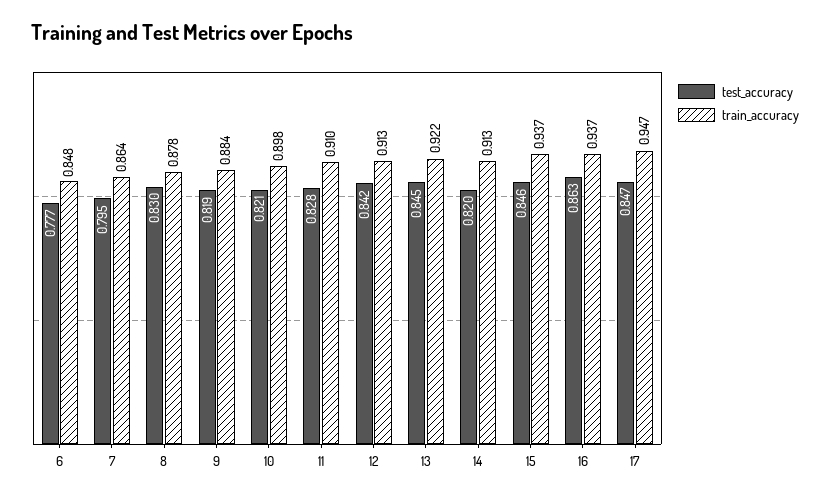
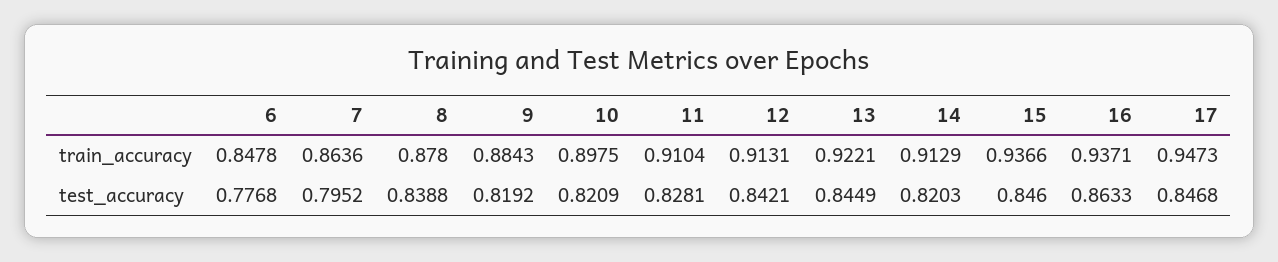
test_accuracy, 8: 0.83 -> 0.8388

